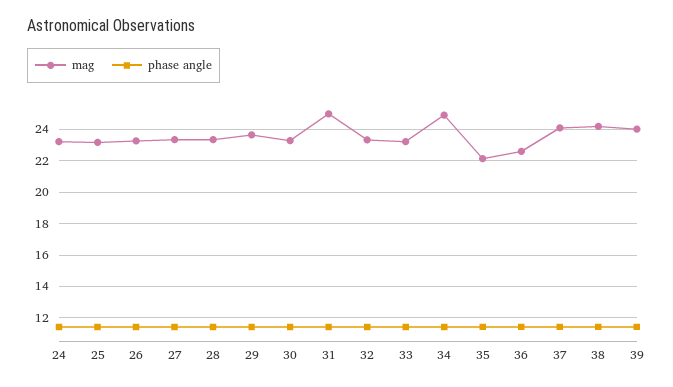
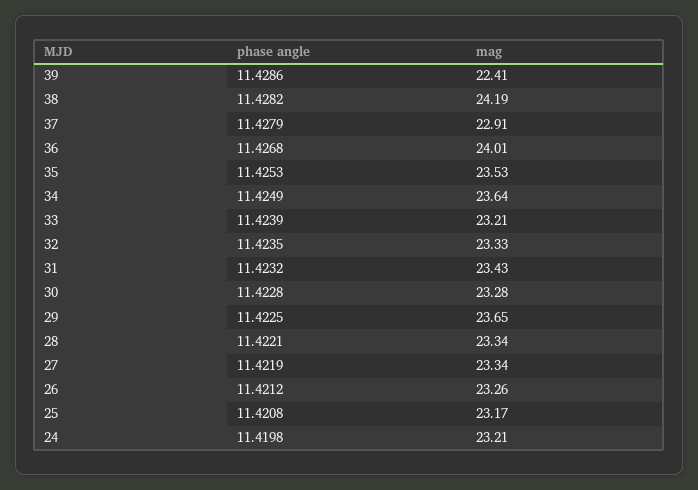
mag, 31: 25 -> 23.43
mag, 34: 25 -> 23.64
mag, 35: 22 -> 23.53
mag, 36: 22.5 -> 24.01
mag, 37: 24 -> 22.91
mag, 39: 24 -> 22.41

